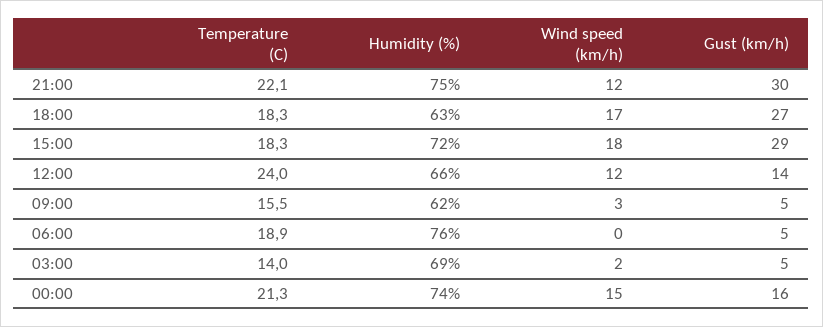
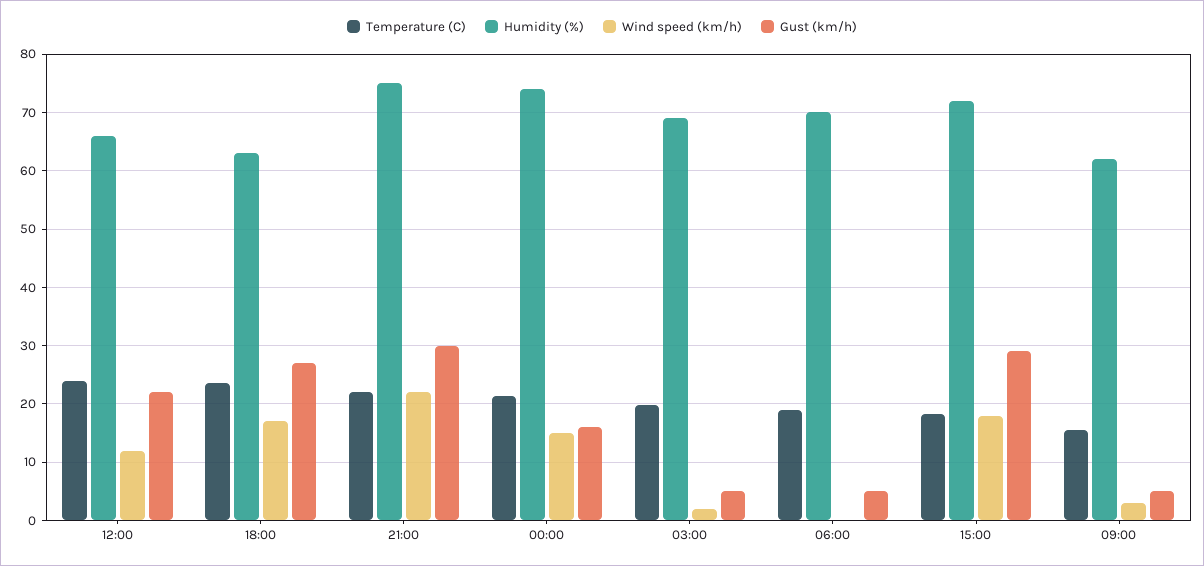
Wind speed (km/h), 21:00: 12 -> 22
Temperature (C), 18:00: 18.3 -> 24
Gust (km/h), 12:00: 14 -> 22
Humidity (%), 06:00: 76 -> 70
Temperature (C), 03:00: 14 -> 20

